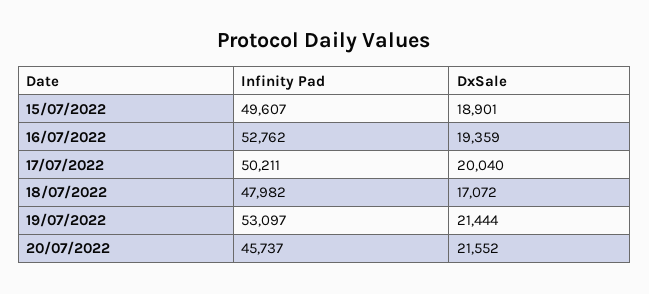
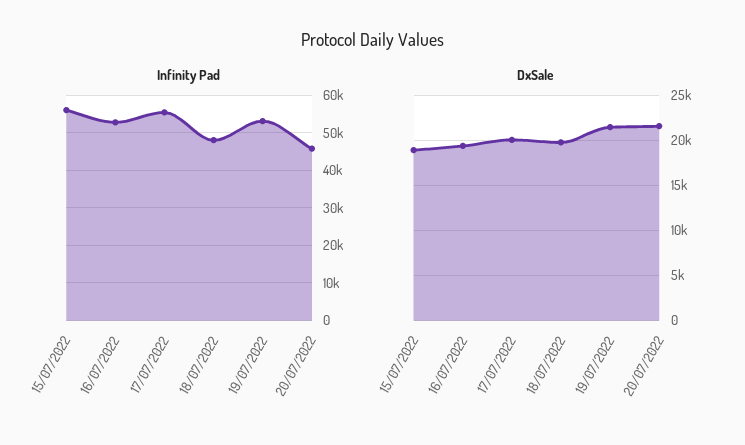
Infinity Pad, 15/07/2022: 49607 -> 56000
Infinity Pad, 17/07/2022: 50211 -> 56000
DxSale, 18/07/2022: 17072 -> 20000

